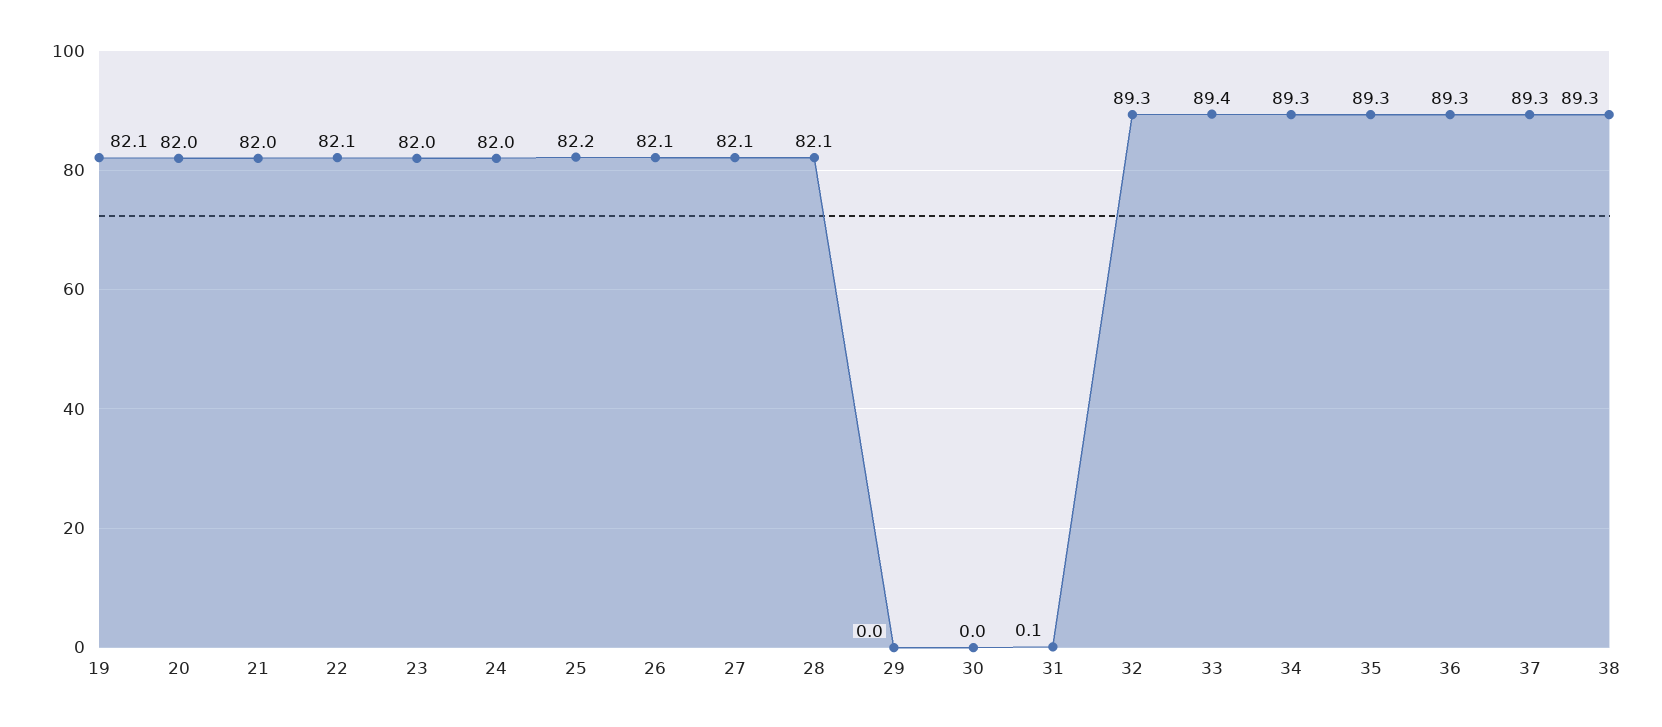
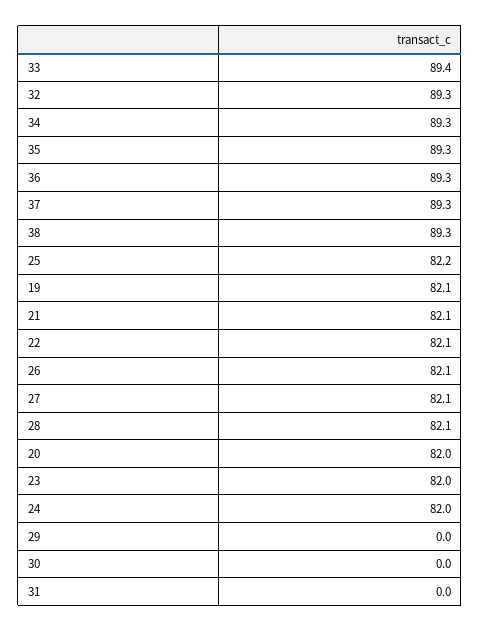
21: 82 -> 82.1
31: 0.1 -> 0

